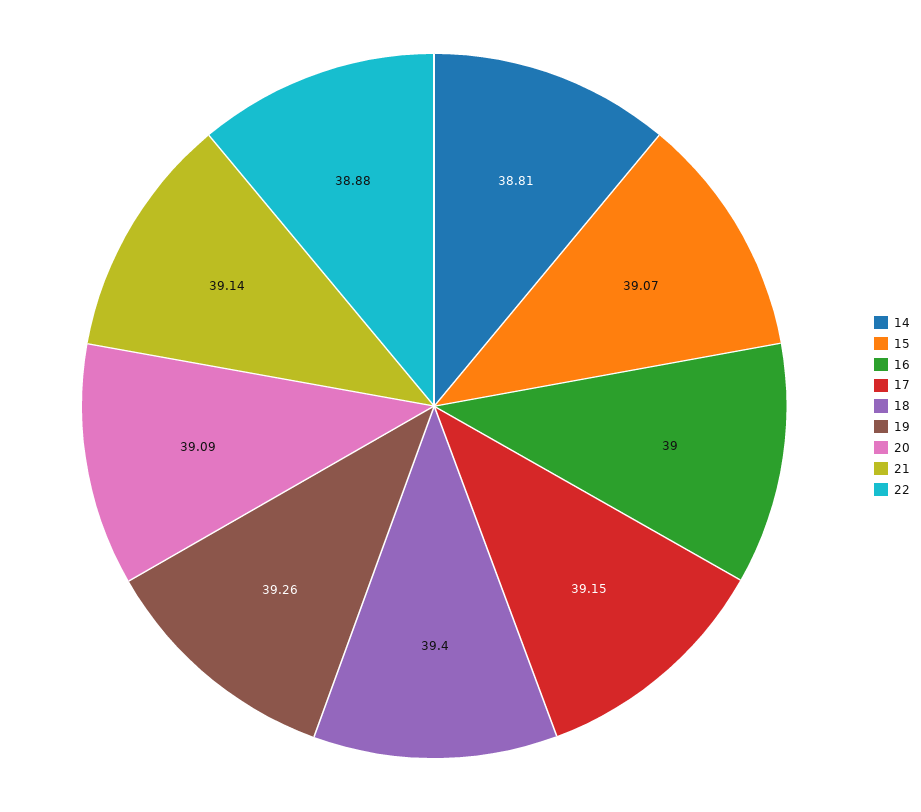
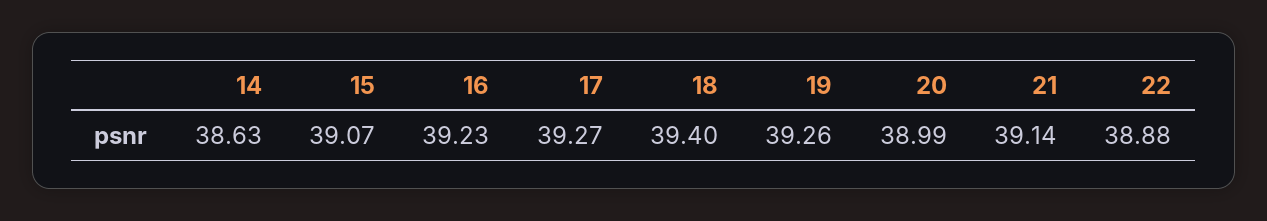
14: 38.81 -> 38.63
16: 39 -> 39.23
17: 39.15 -> 39.27
20: 39.09 -> 38.99

